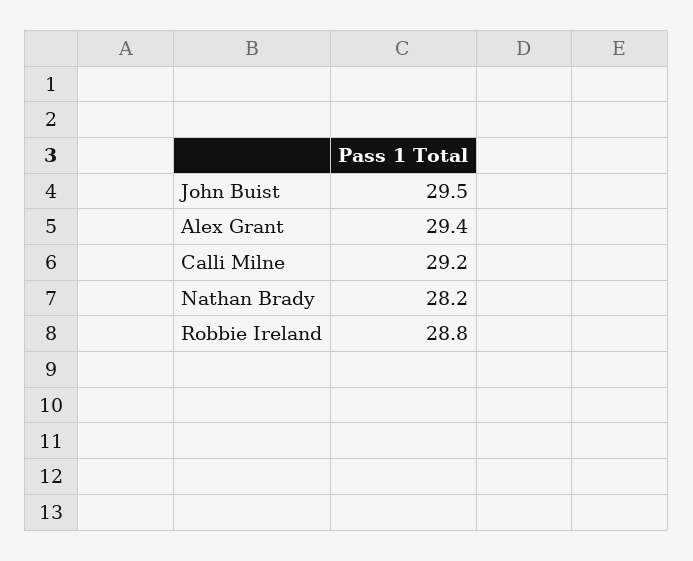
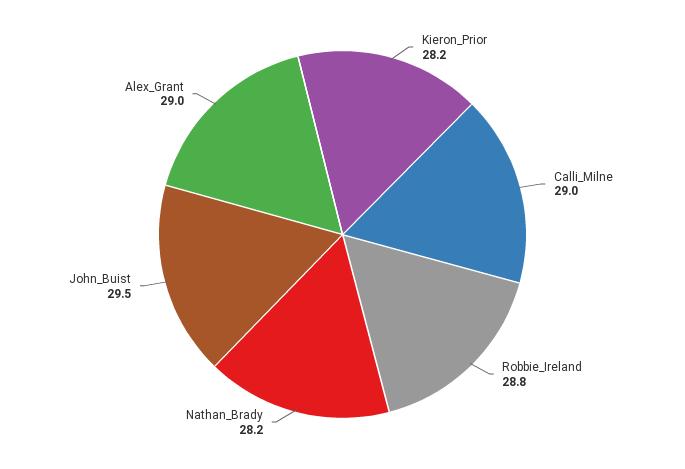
Alex Grant: 29.4 -> 29
Calli Milne: 29.2 -> 29
Kieron_Prior: none -> 28.2

